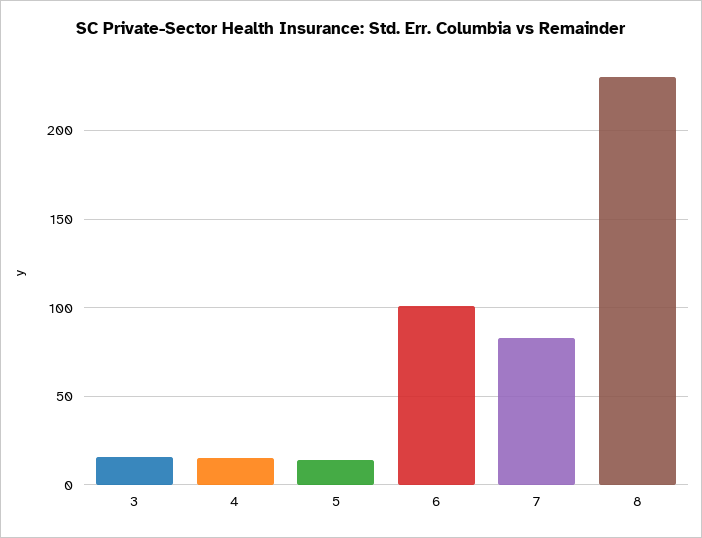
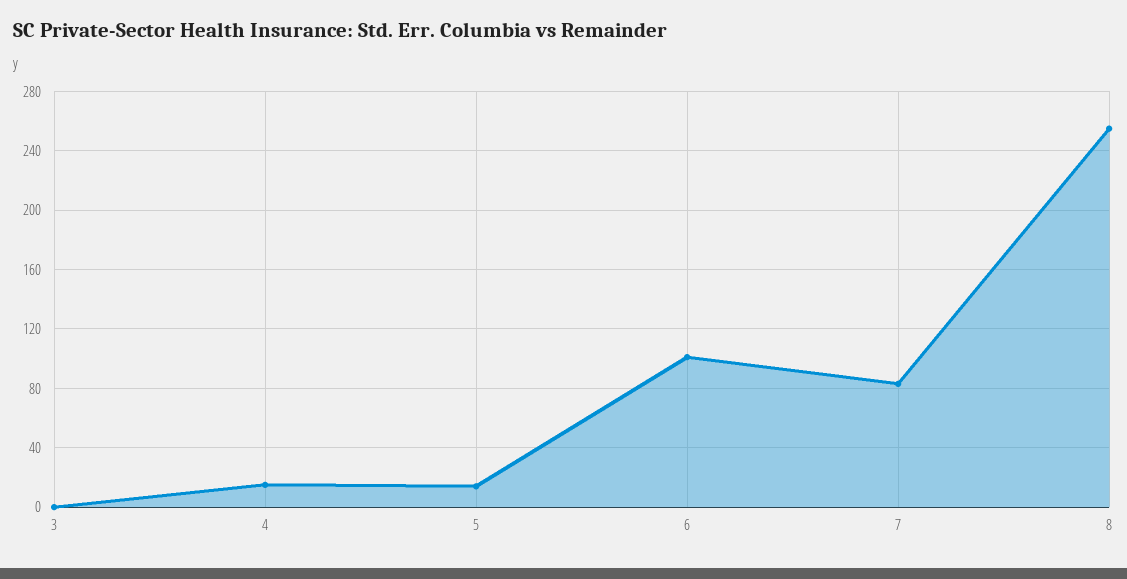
3: 15 -> 0
8: 230 -> 255

